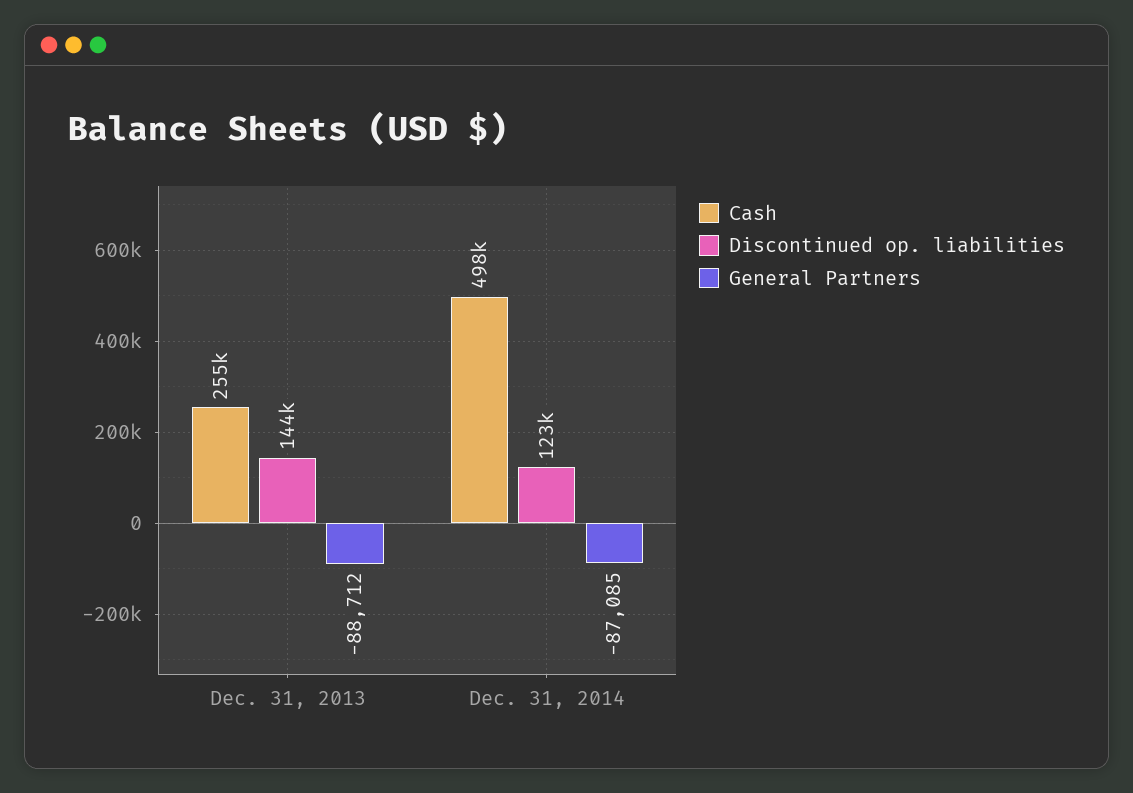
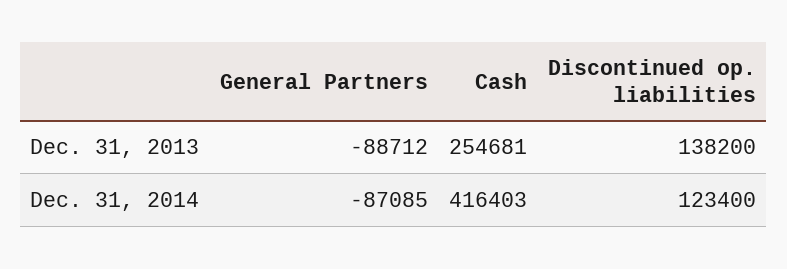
Discontinued op. liabilities, Dec. 31, 2013: 144000 -> 138200
Cash, Dec. 31, 2014: 498000 -> 416403

